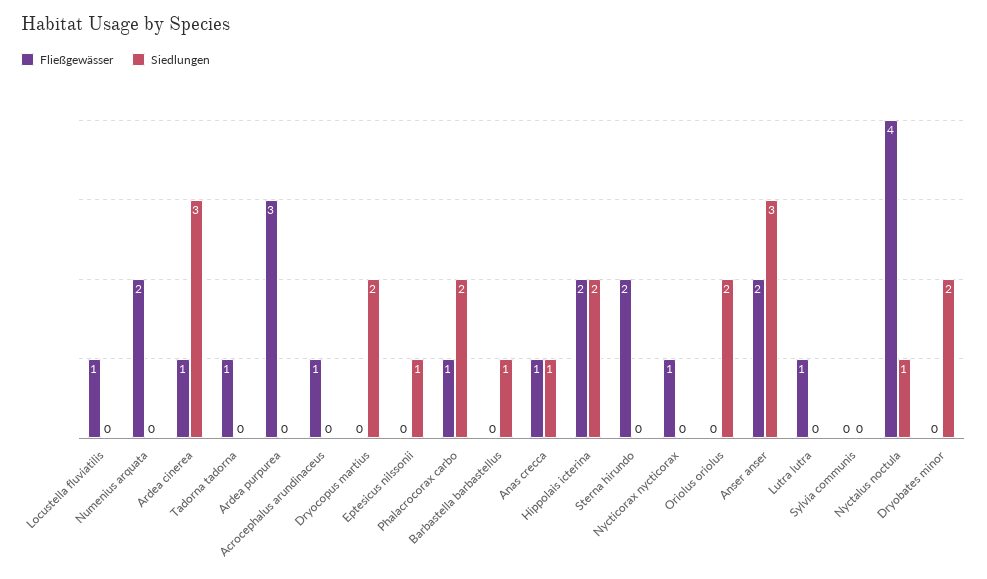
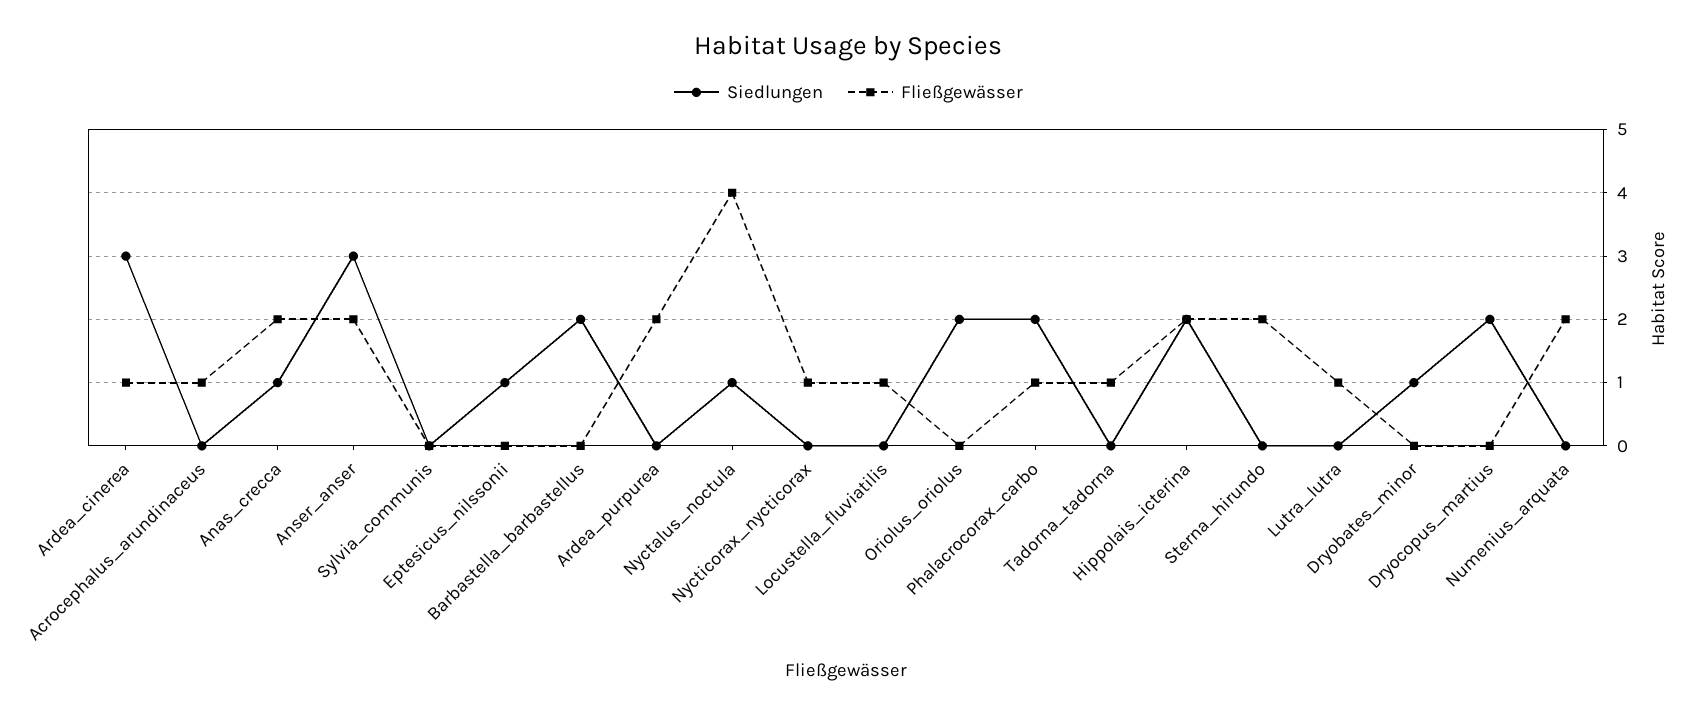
Fließgewässer, Ardea purpurea: 3 -> 2
Siedlungen, Barbastella barbastellus: 1 -> 2
Fließgewässer, Anas crecca: 1 -> 2
Siedlungen, Dryobates minor: 2 -> 1

